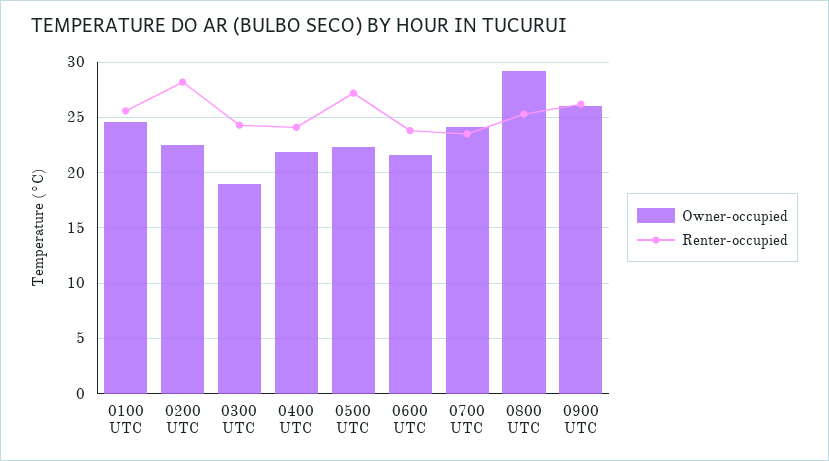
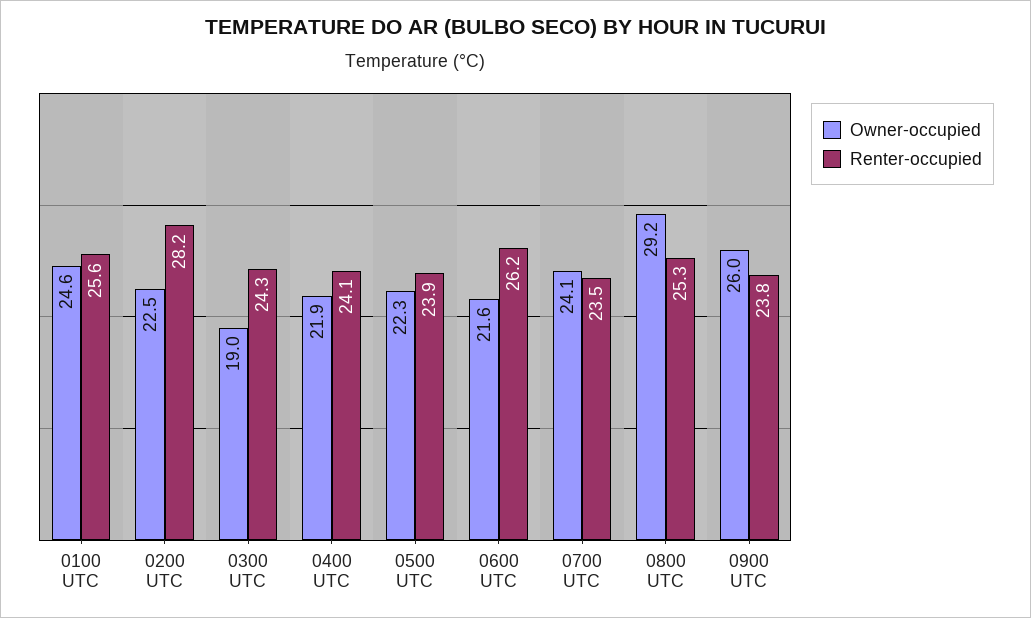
Renter-occupied, 0500 UTC: 27 -> 23.9
Renter-occupied, 0600 UTC: 24 -> 26.2
Renter-occupied, 0900 UTC: 26 -> 23.8

